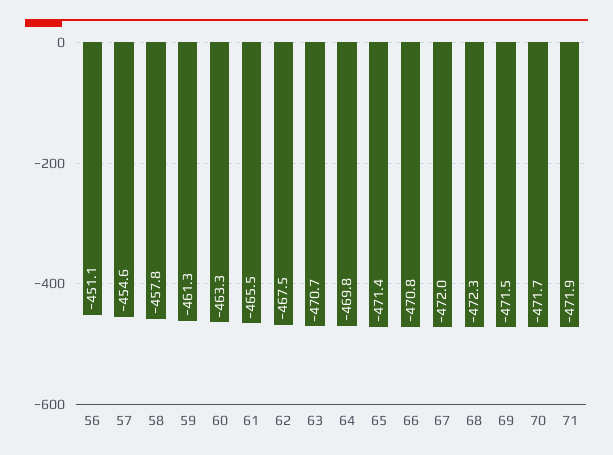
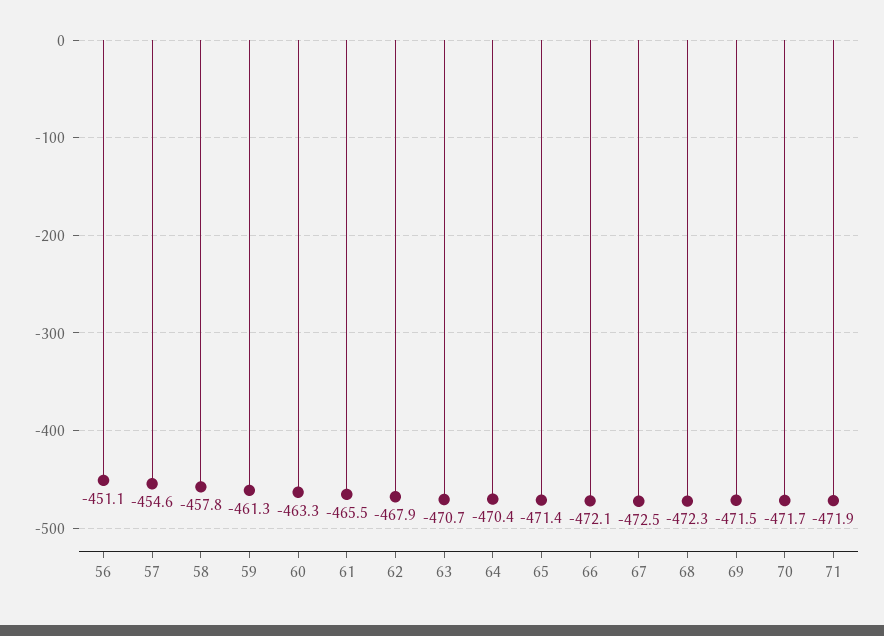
62: -467.5 -> -467.9
64: -469.8 -> -470.4
66: -470.8 -> -472.1
67: -472 -> -472.5

